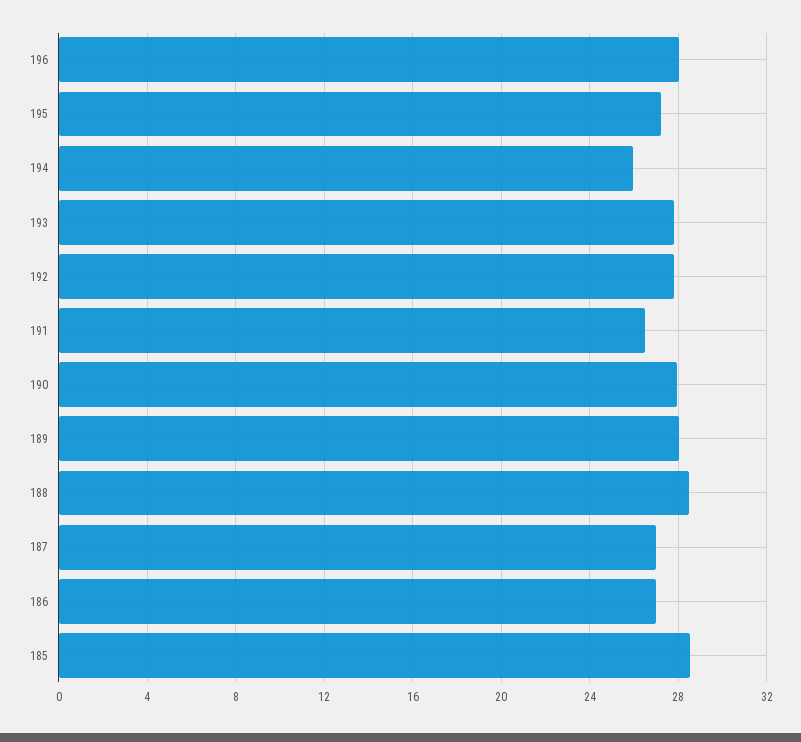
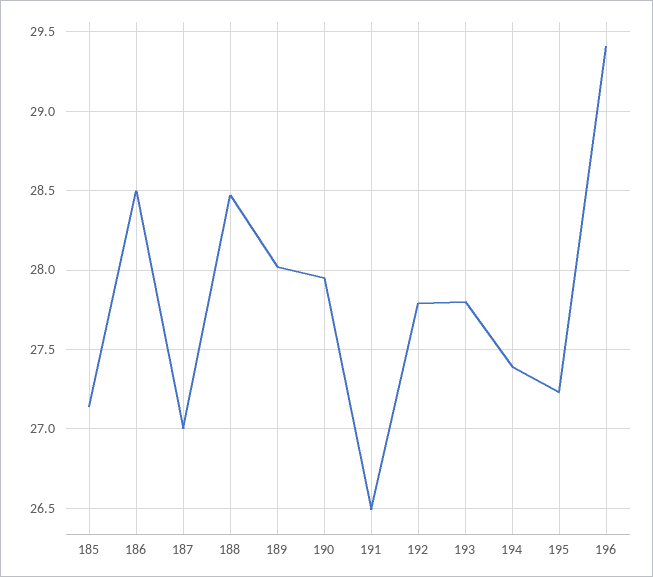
196: 28 -> 29.4
194: 26 -> 27.4
186: 27 -> 28.5
185: 28.5 -> 27.15

